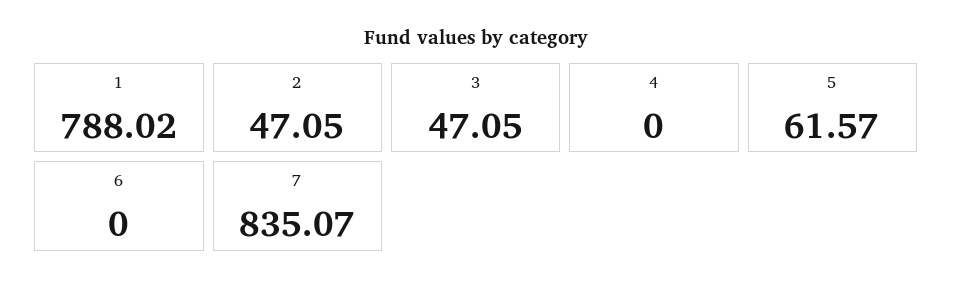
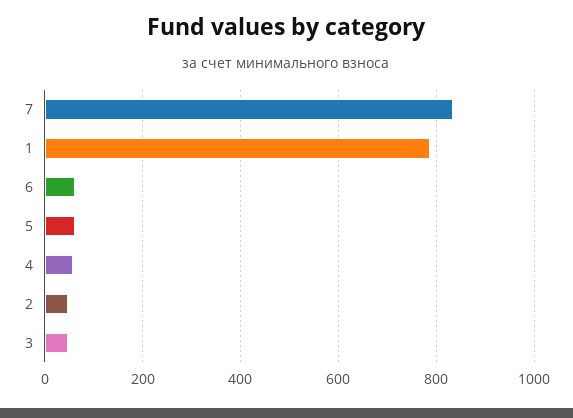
4: 0 -> 60
6: 0 -> 60

